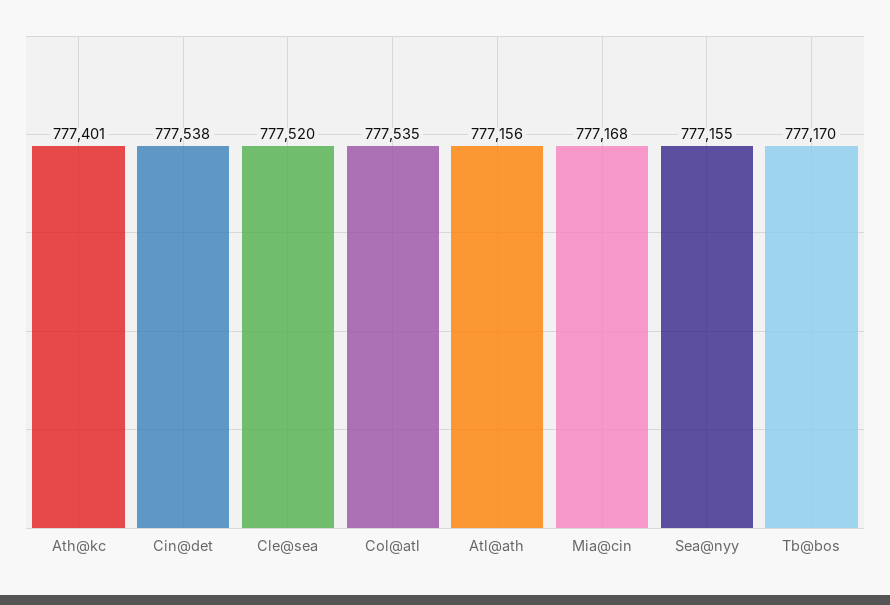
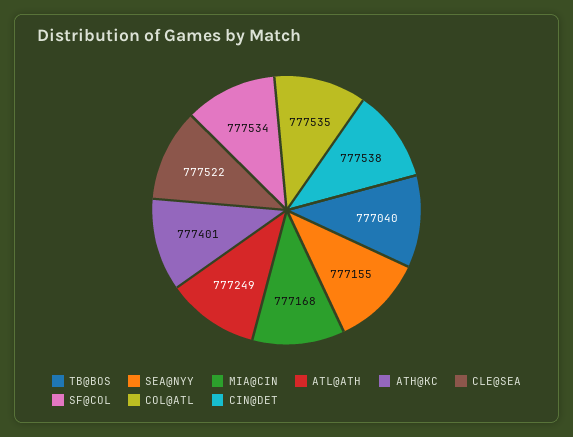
Cle@sea: 777520 -> 777522
Atl@ath: 777156 -> 777249
Tb@bos: 777170 -> 777040
SF@COL: none -> 777534

